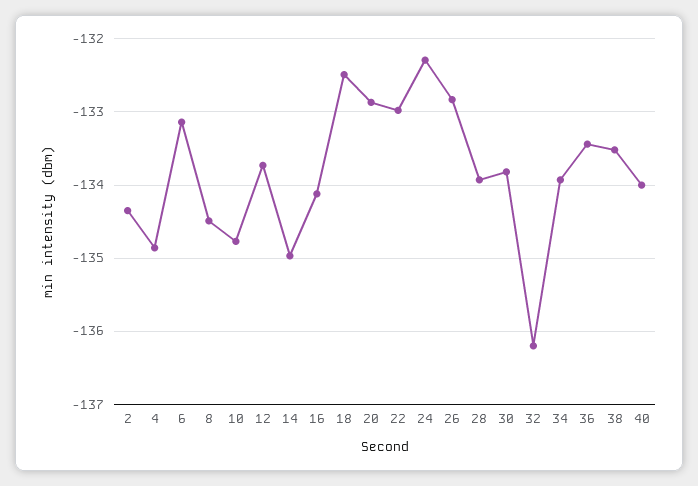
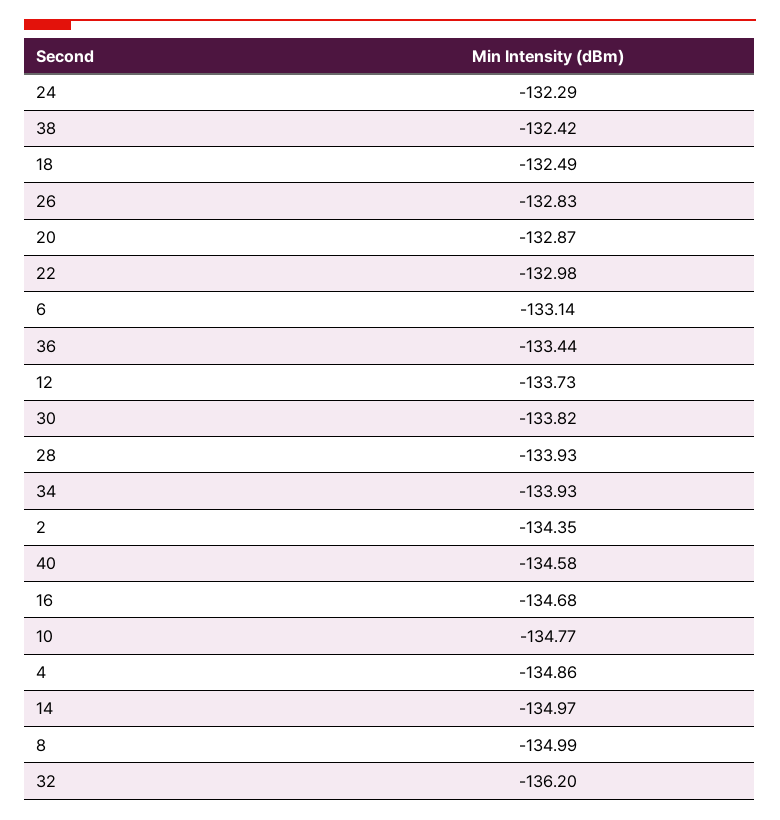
8: -134.5 -> -134.99
16: -134.1 -> -134.68
38: -133.5 -> -132.42
40: -134 -> -134.58

